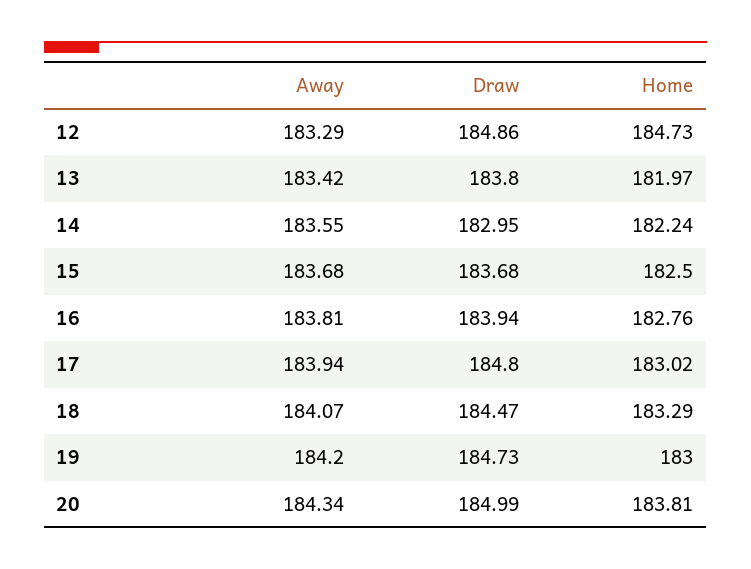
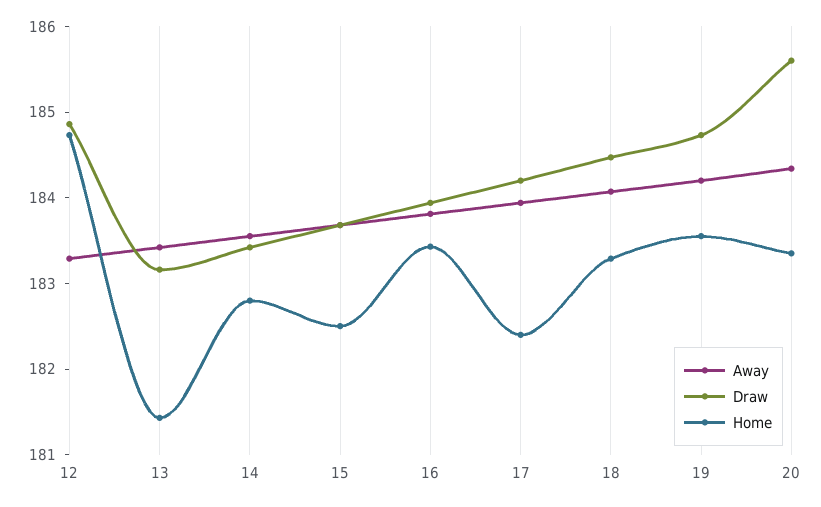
Draw, 13: 183.8 -> 183.2
Home, 13: 181.97 -> 181.4
Draw, 14: 182.95 -> 183.4
Home, 14: 182.24 -> 182.8
Home, 16: 182.76 -> 183.4
Draw, 17: 184.8 -> 184.2
Home, 17: 183.02 -> 182.4
Home, 19: 183 -> 183.6
Draw, 20: 184.99 -> 185.6
Home, 20: 183.81 -> 183.4

